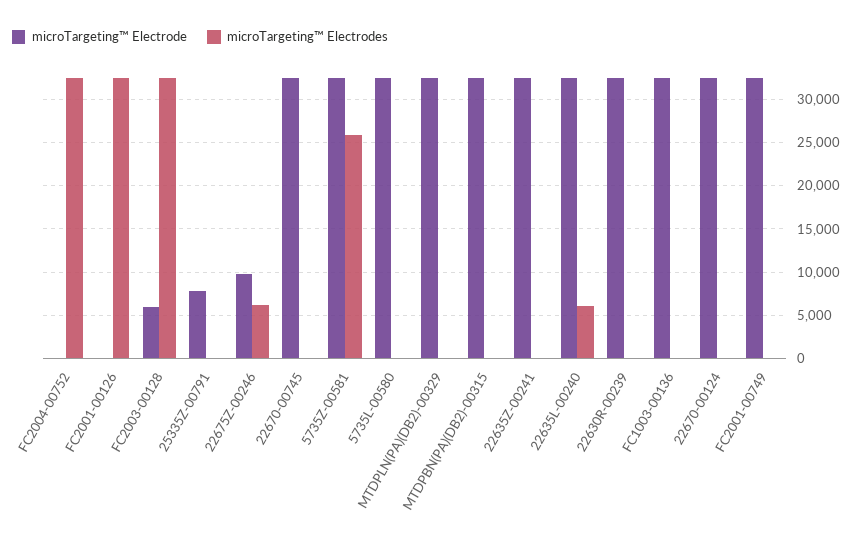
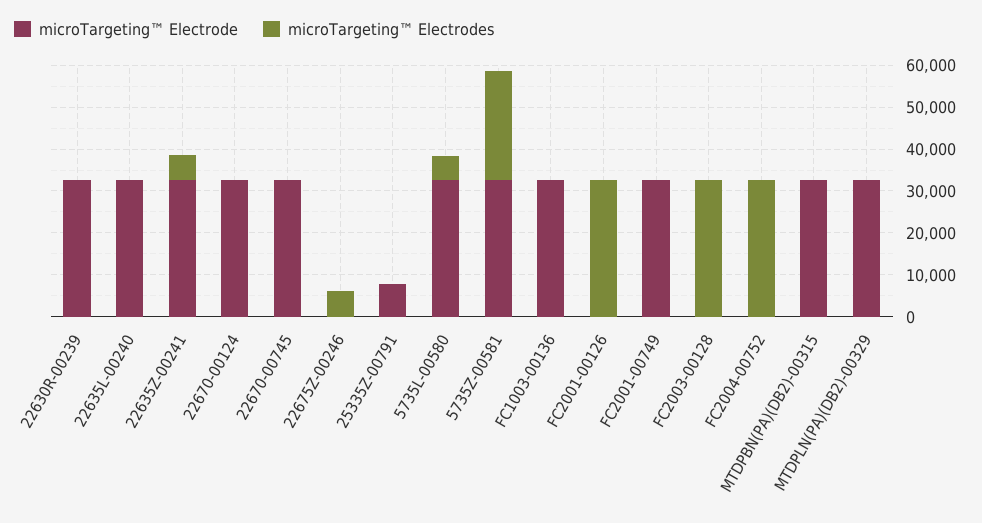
microTargeting™ Electrode, FC2003-00128: 6000 -> 0
microTargeting™ Electrode, 22675Z-00246: 10000 -> 0
microTargeting™ Electrodes, 5735L-00580: 0 -> 6000
microTargeting™ Electrodes, 22635Z-00241: 0 -> 6000
microTargeting™ Electrodes, 22635L-00240: 6000 -> 0

